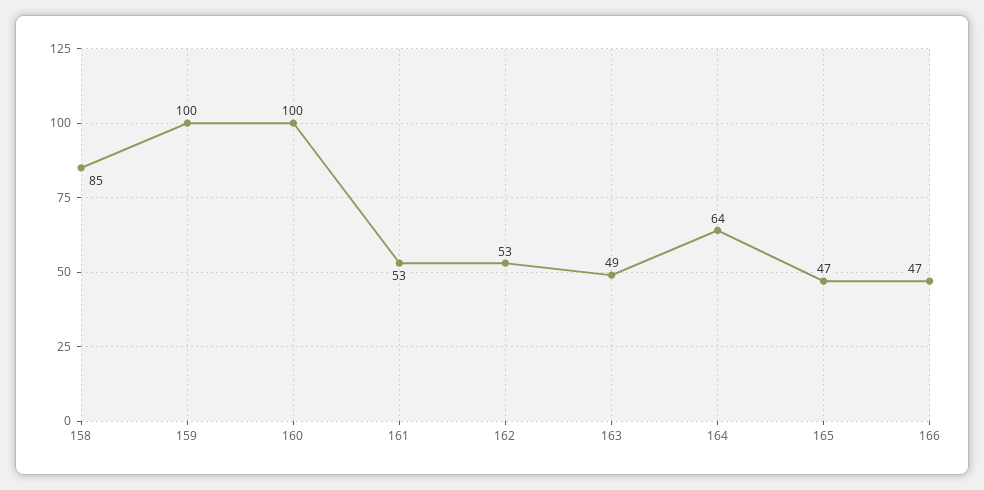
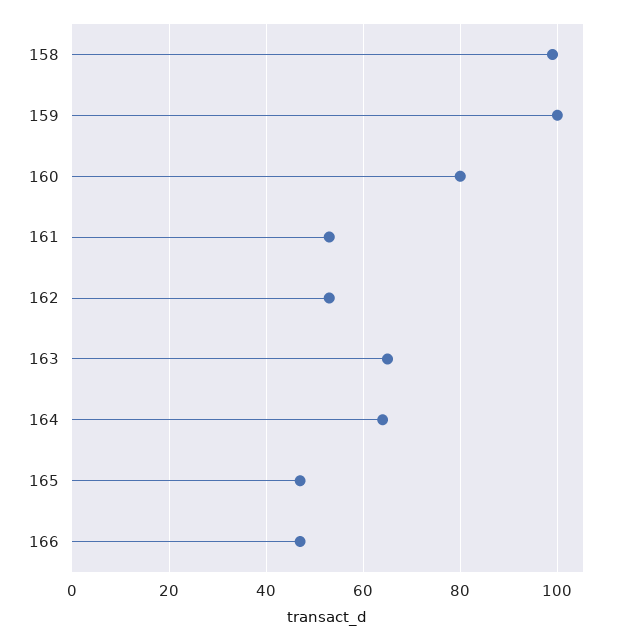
158: 85 -> 100
160: 100 -> 80
163: 49 -> 65

